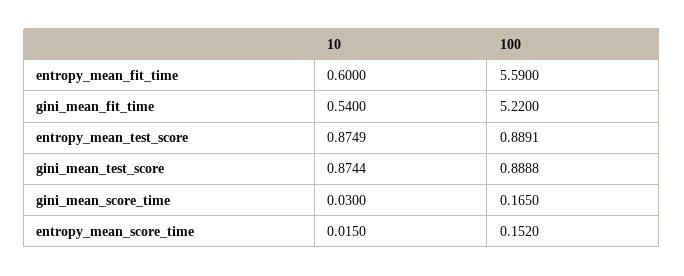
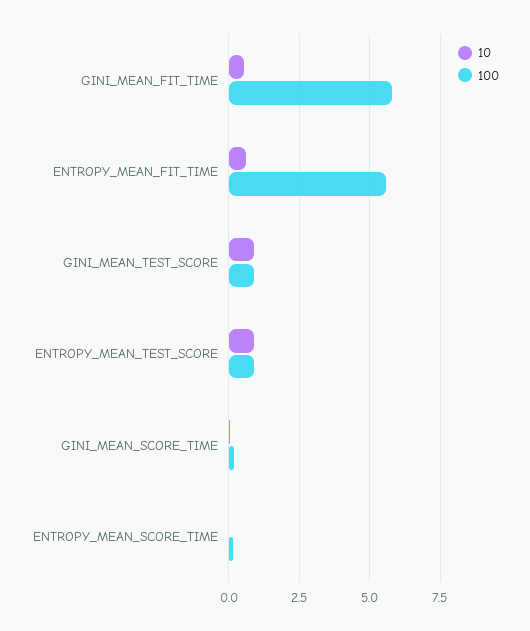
100, gini_mean_fit_time: 5.22 -> 5.75

